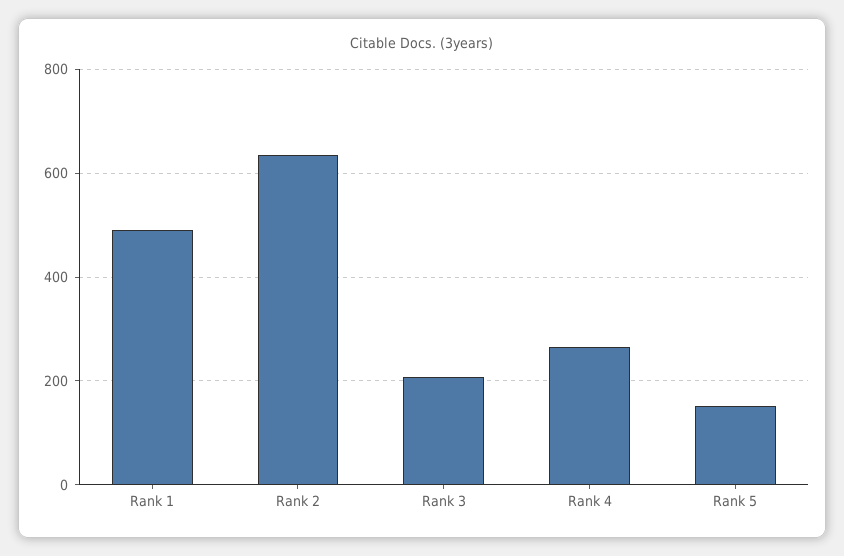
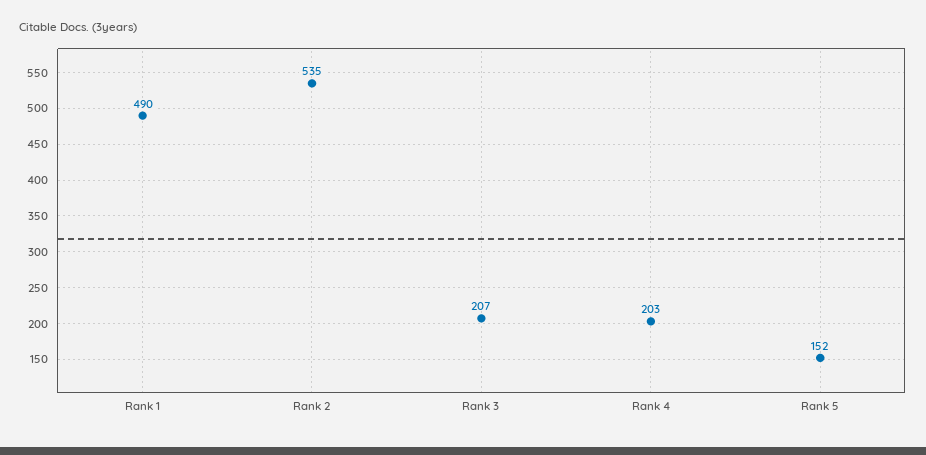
Rank 2: 640 -> 535
Rank 4: 260 -> 203

